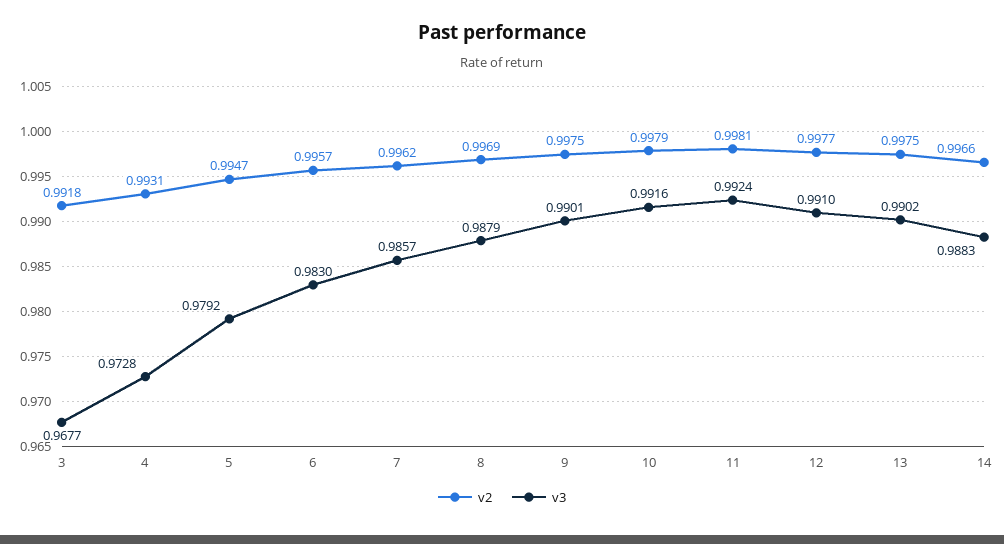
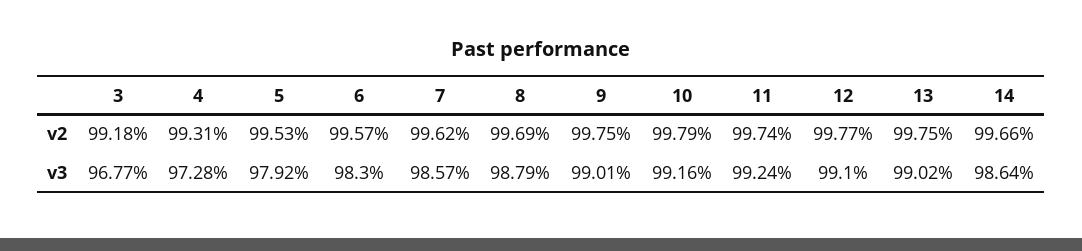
v2, 5: 0.9947 -> 0.9953
v2, 11: 0.9981 -> 0.9974
v3, 14: 0.9883 -> 0.9864

